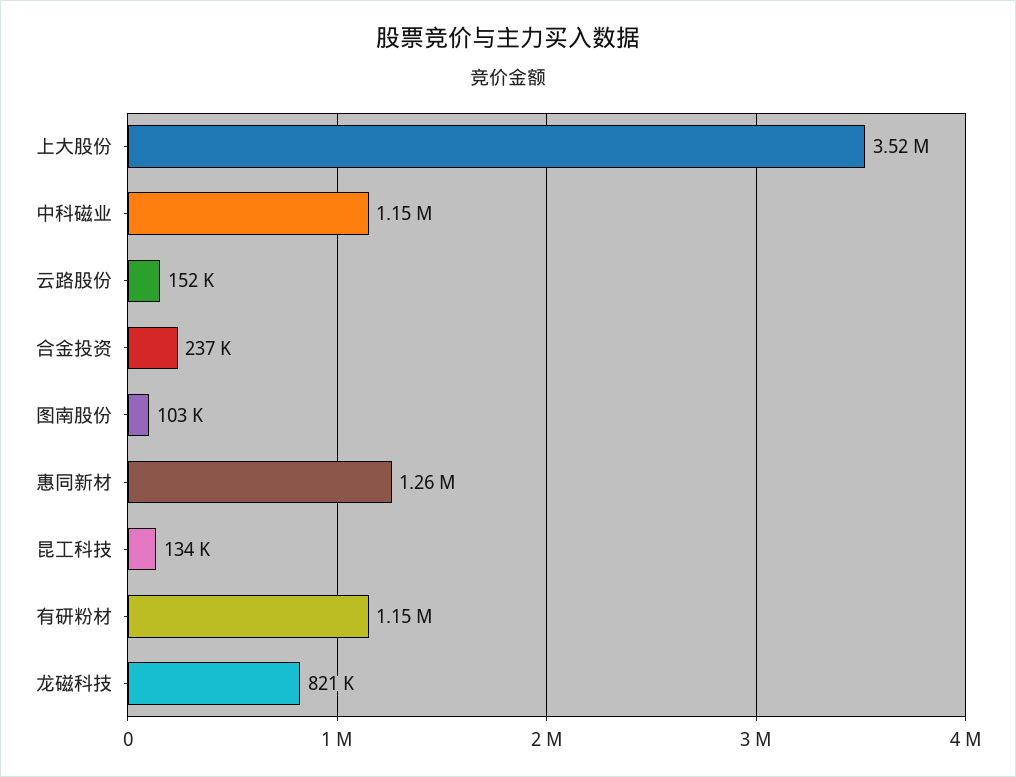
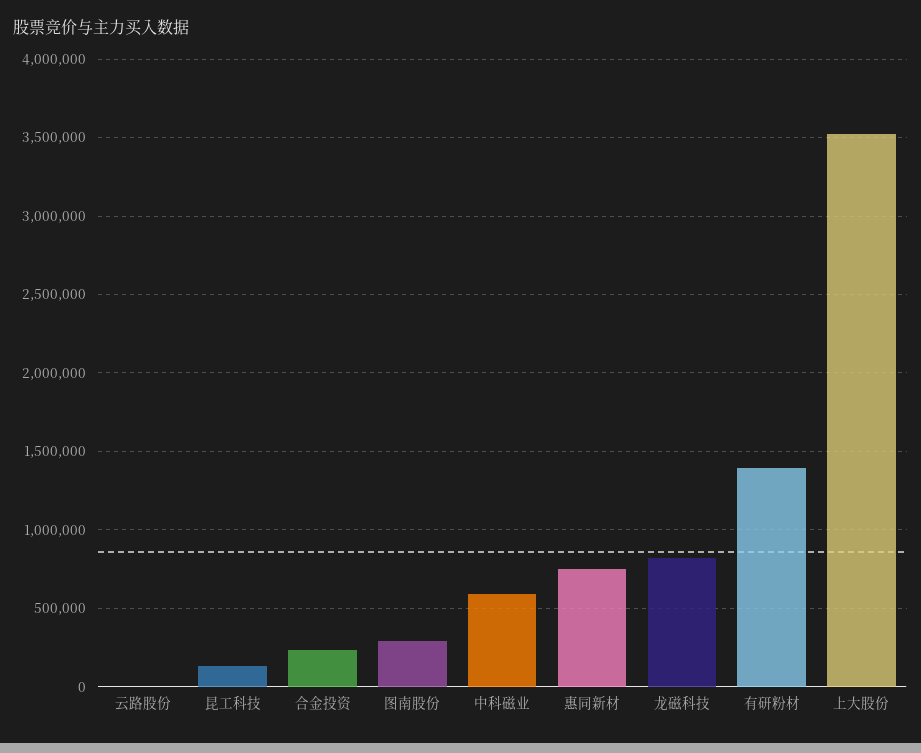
中科磁业: 1150000 -> 600000
云路股份: 152000 -> 0
图南股份: 103000 -> 300000
惠同新材: 1260000 -> 750000
有研粉材: 1150000 -> 1400000

